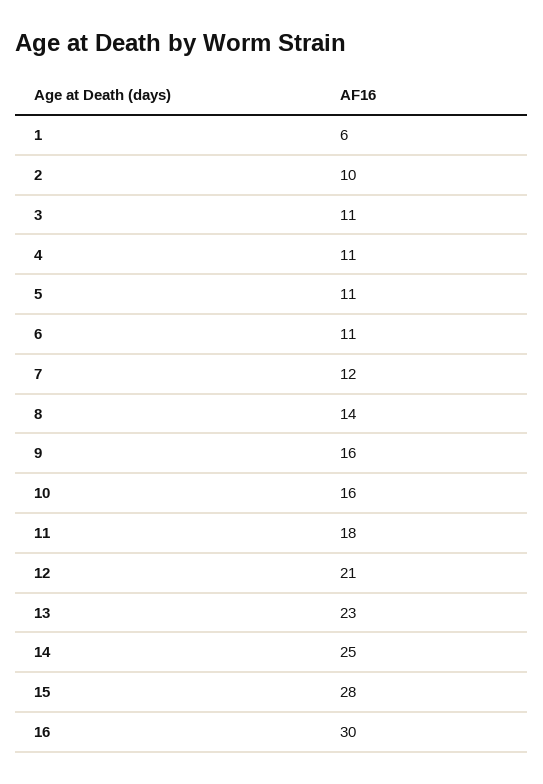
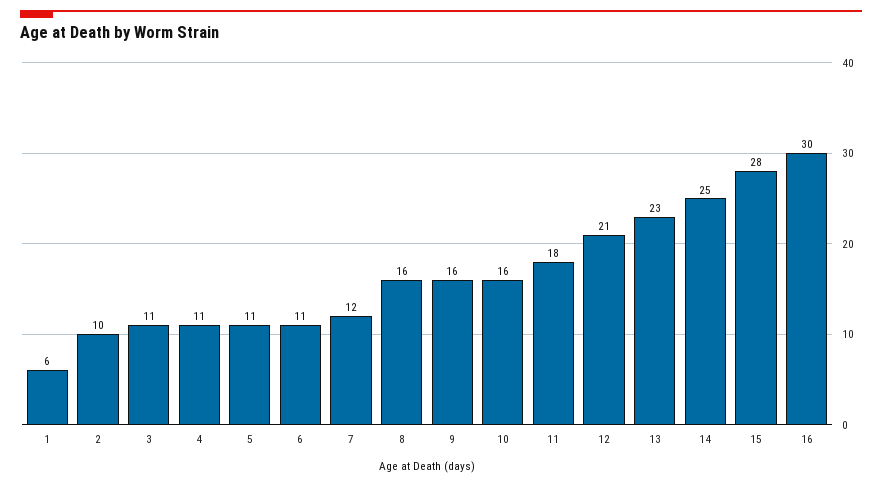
8: 14 -> 16

